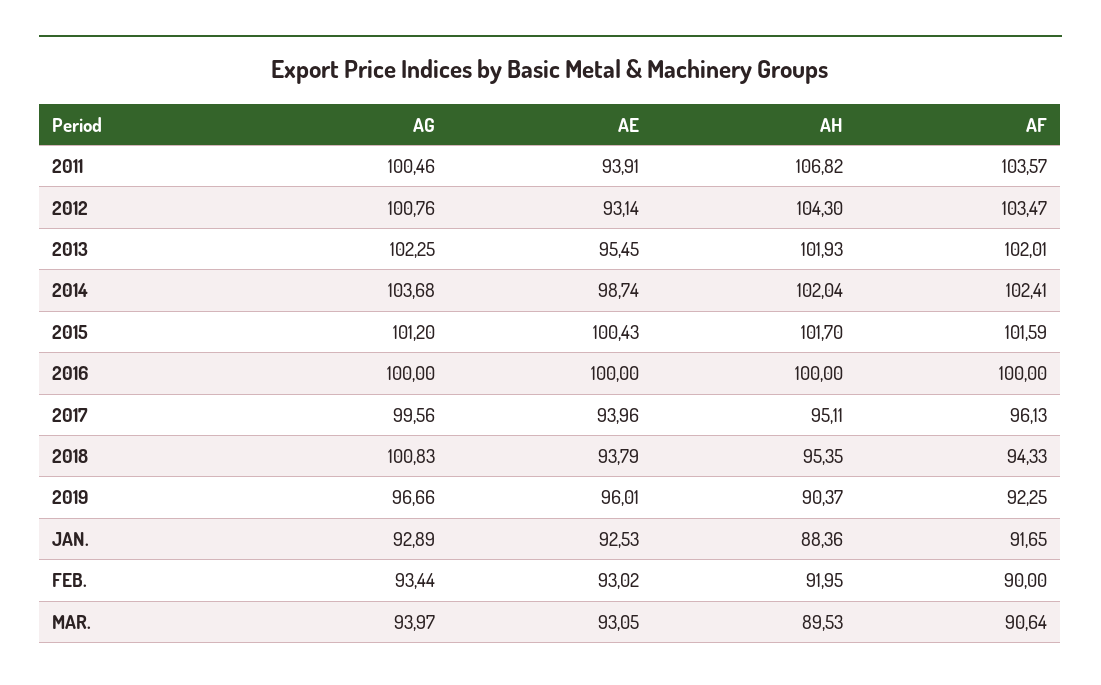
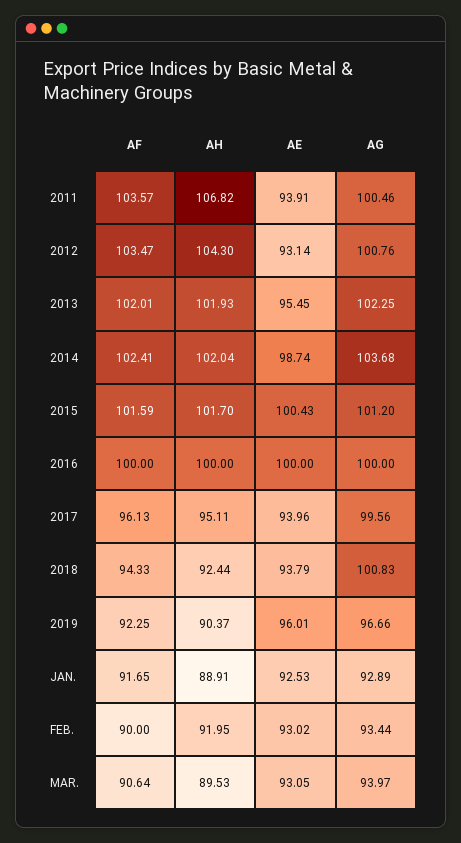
AH, 2018: 95.35 -> 92.44
AH, JAN.: 88.36 -> 88.91

